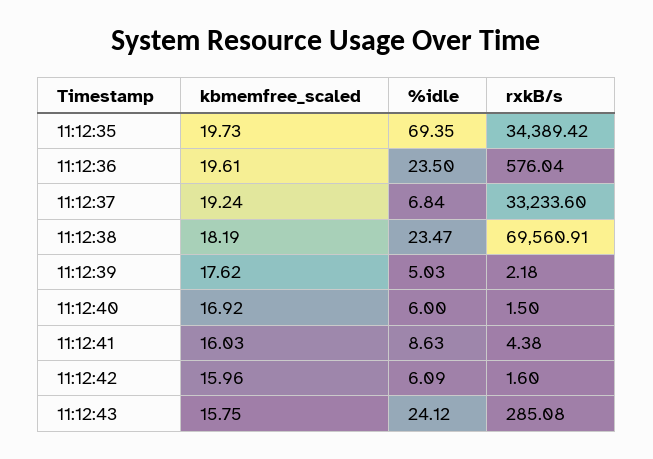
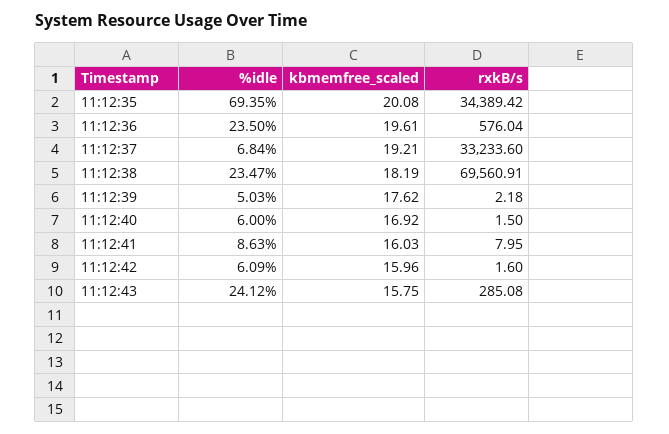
kbmemfree_scaled, 11:12:35: 19.73 -> 20.08
kbmemfree_scaled, 11:12:37: 19.24 -> 19.21
rxkB/s, 11:12:41: 4.38 -> 7.95

